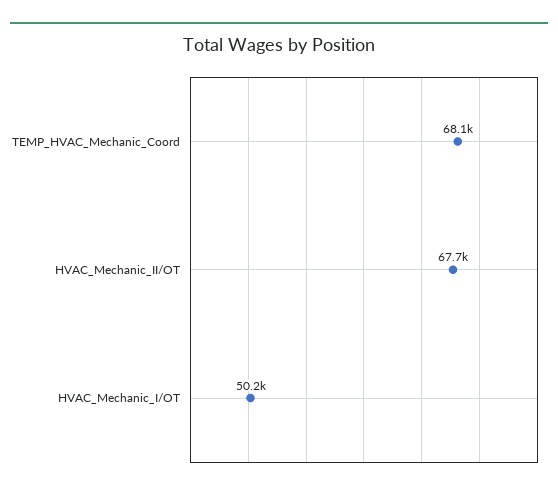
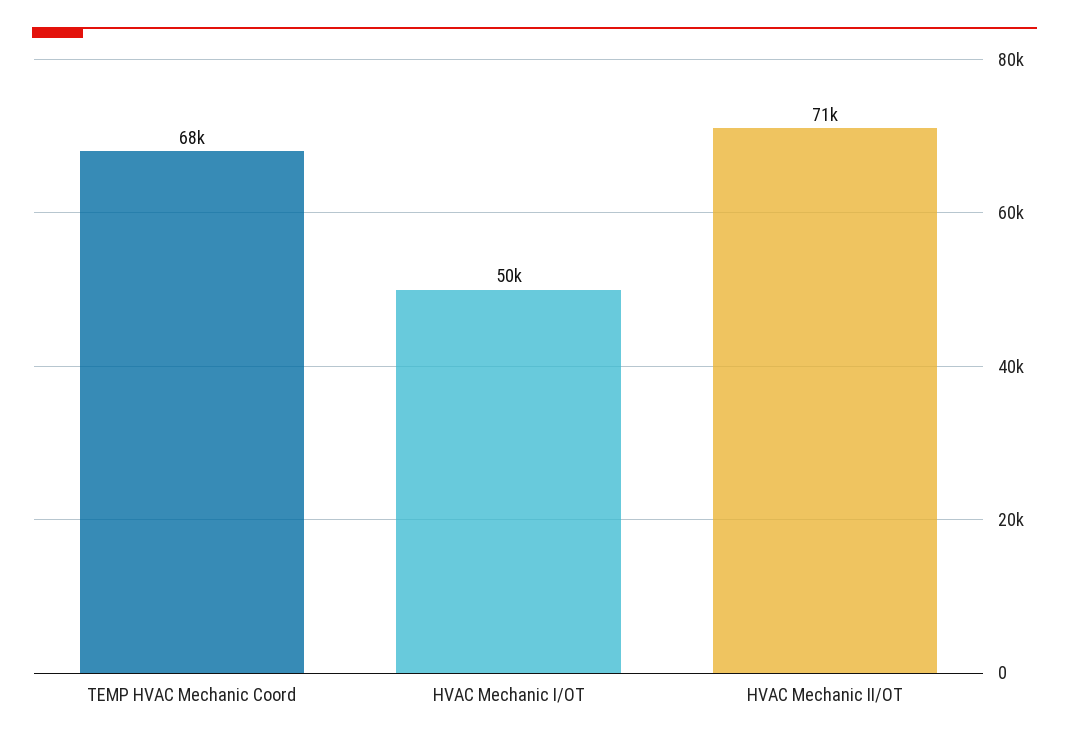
HVAC_Mechanic_II/OT: 67700 -> 71000

